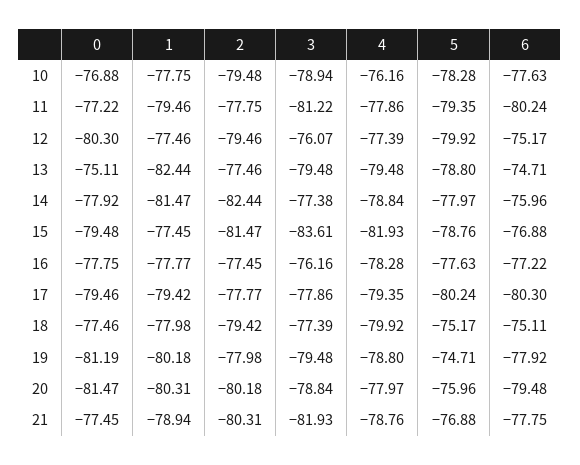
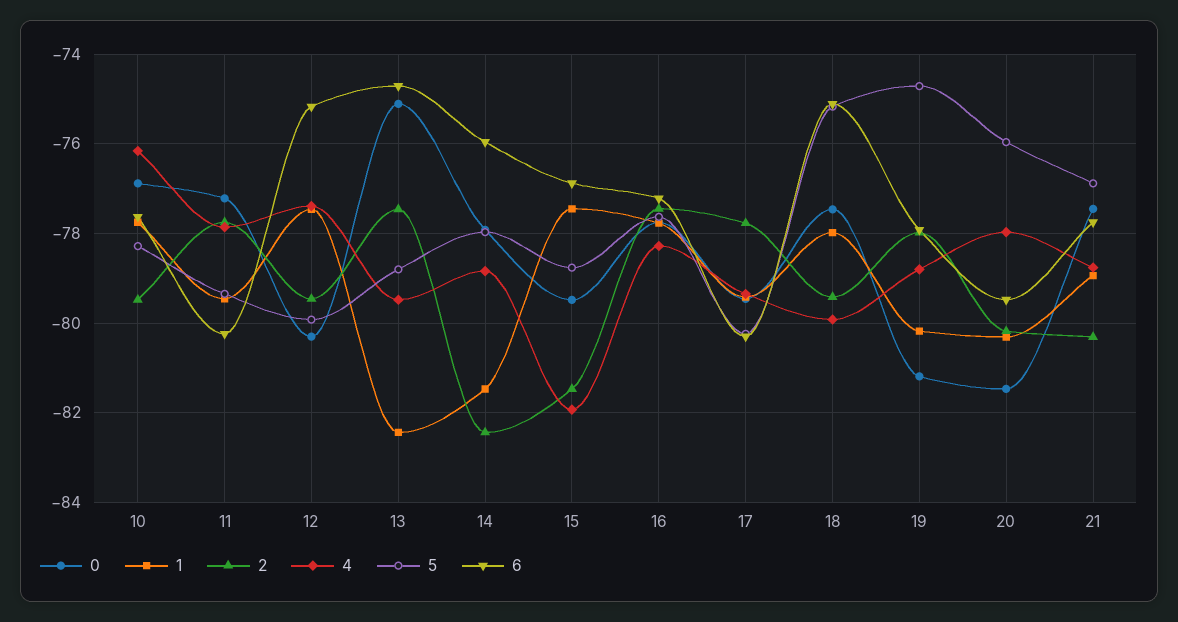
3, 10: -78.94 -> none
3, 11: -81.22 -> none
3, 12: -76.07 -> none
3, 13: -79.48 -> none
3, 14: -77.38 -> none
3, 15: -83.61 -> none
3, 16: -76.16 -> none
3, 17: -77.86 -> none
3, 18: -77.39 -> none
3, 19: -79.48 -> none
3, 20: -78.84 -> none
3, 21: -81.93 -> none

